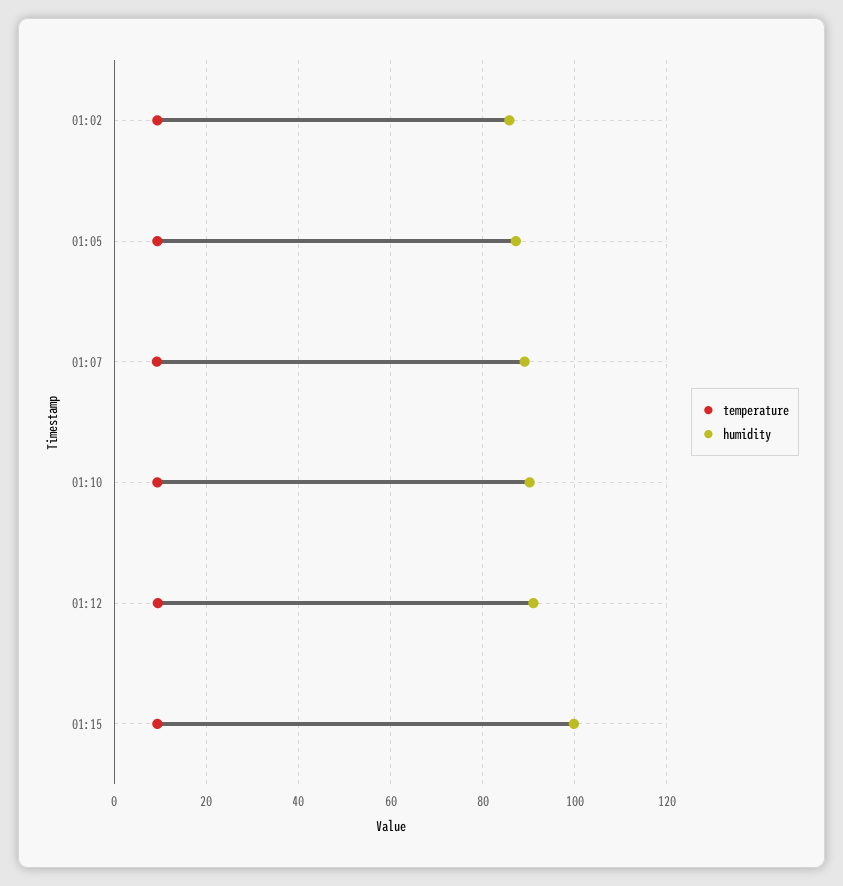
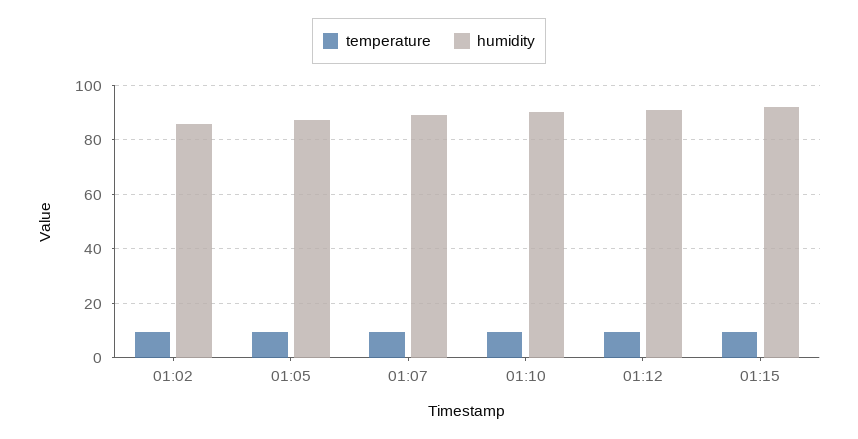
humidity, 01:15: 100 -> 92.5

